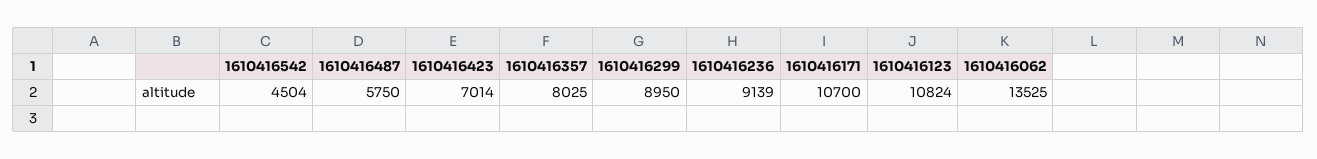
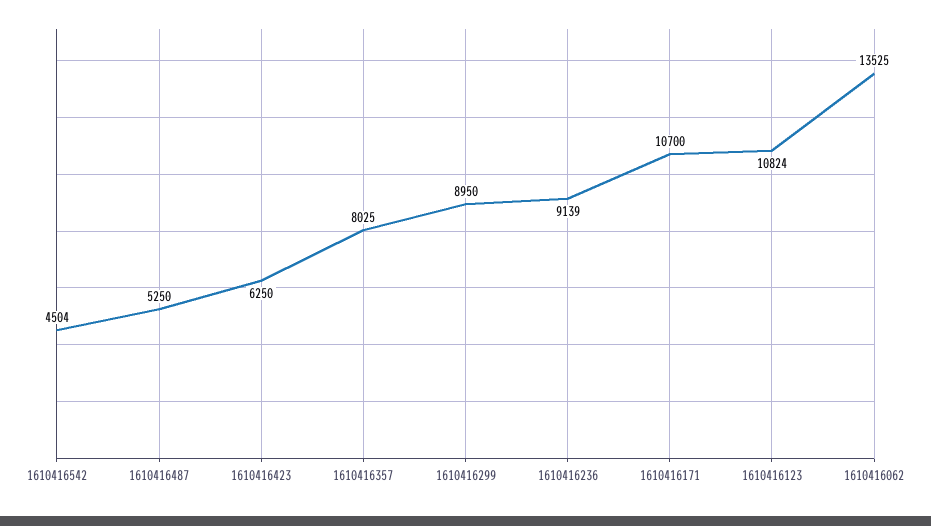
1610416487: 5750 -> 5250
1610416423: 7014 -> 6250

